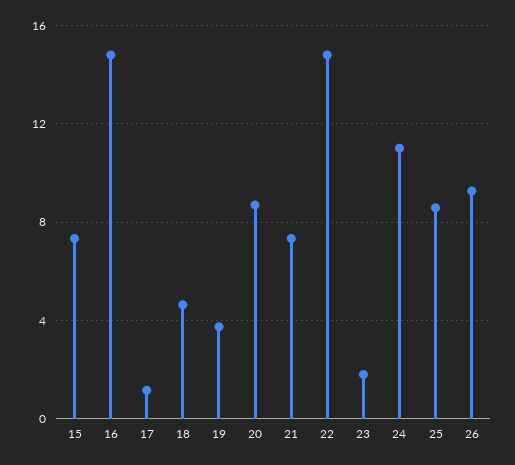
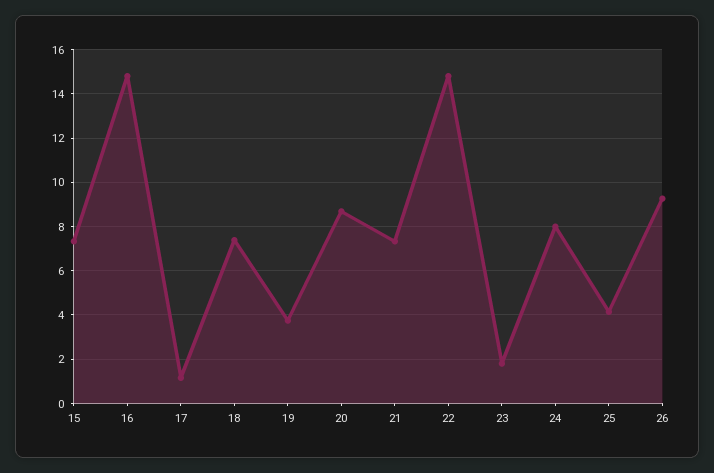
18: 4.5 -> 7.5
24: 11 -> 8
25: 8.5 -> 4

